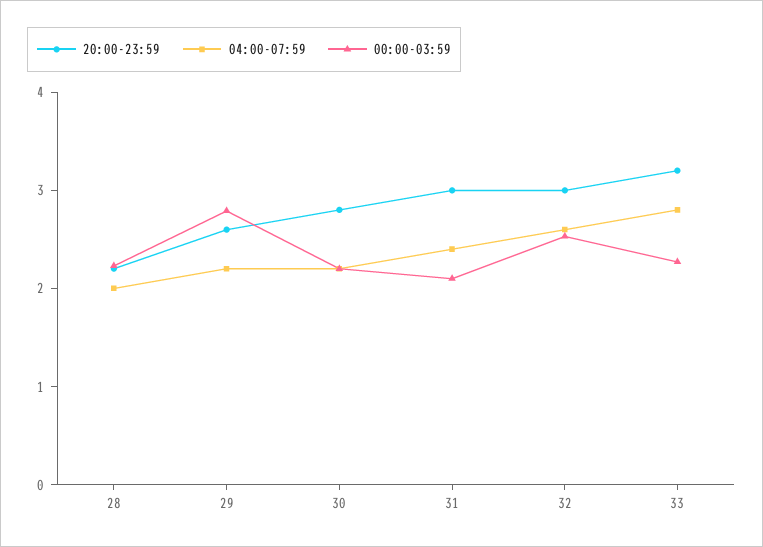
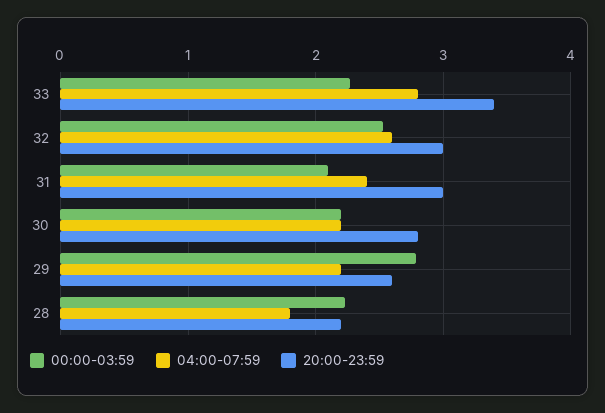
04:00-07:59, 28: 2 -> 1.8
20:00-23:59, 33: 3.2 -> 3.4

